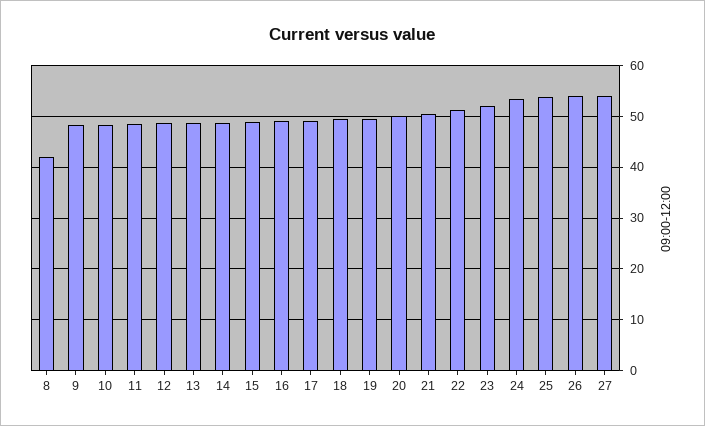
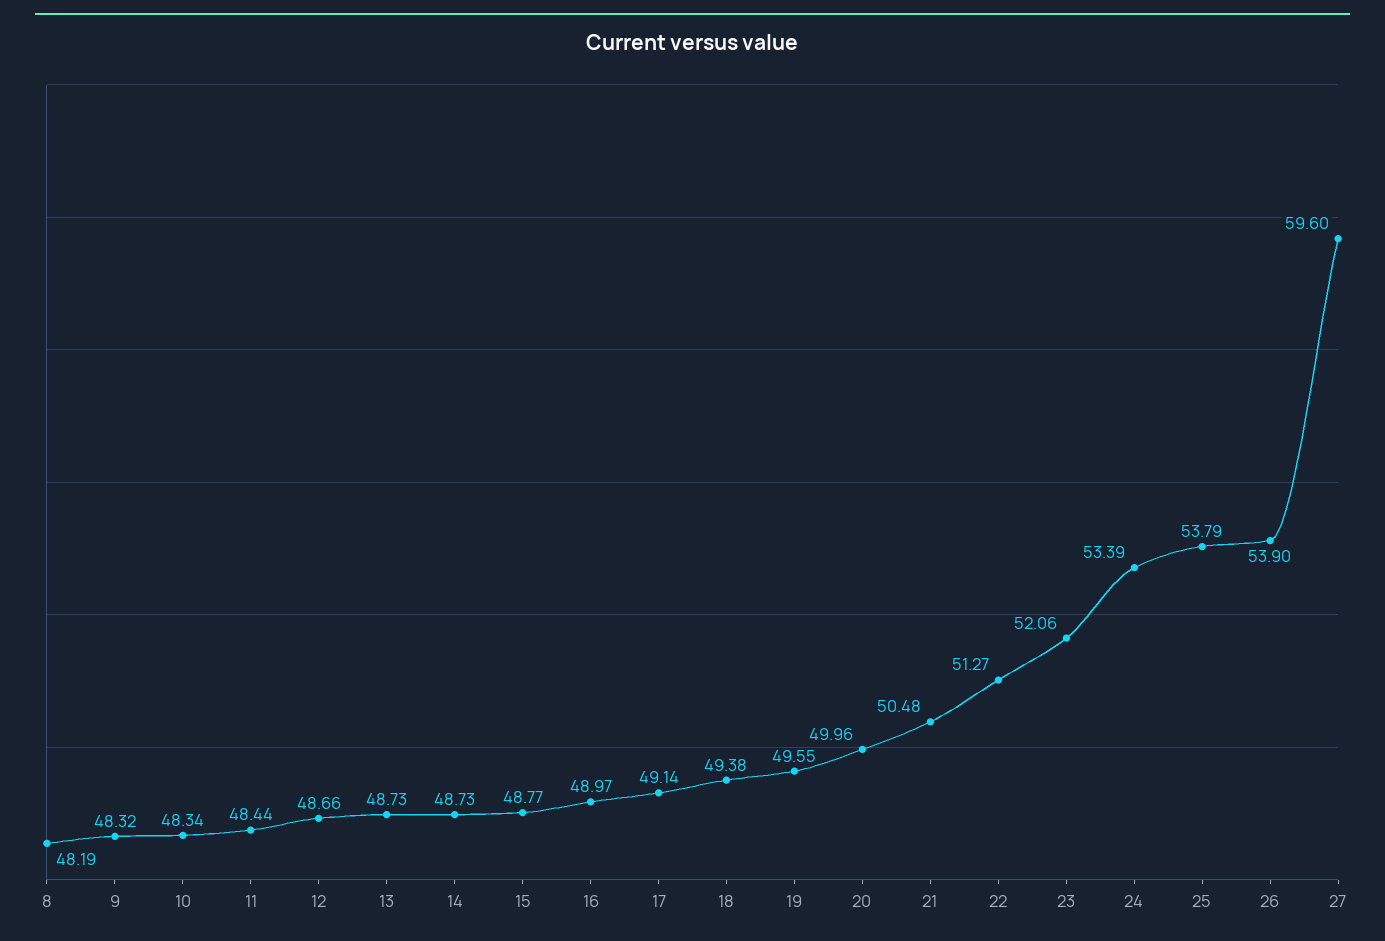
8: 42 -> 48.19
27: 54 -> 59.6

